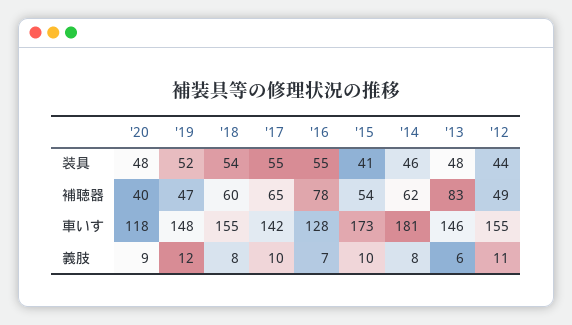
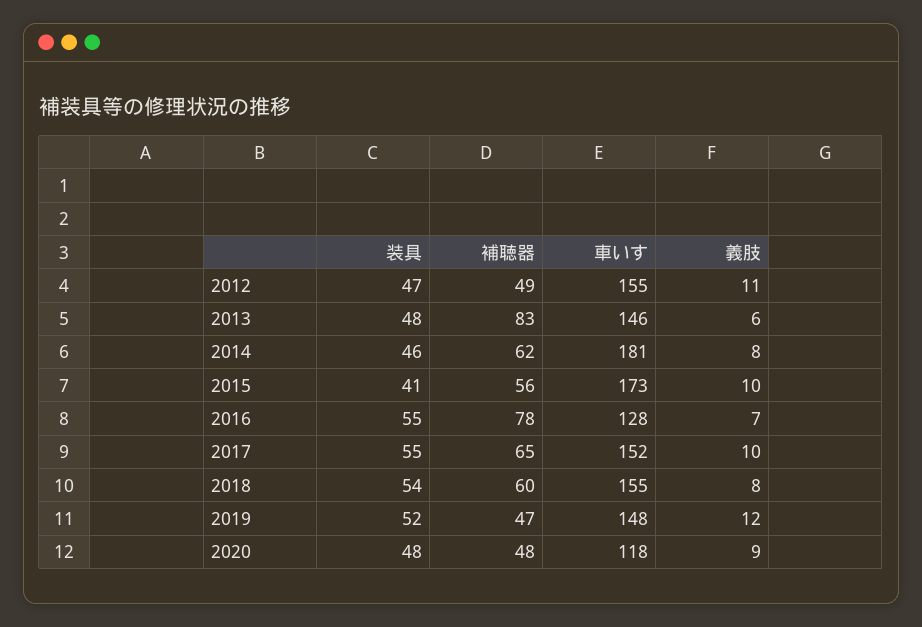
'12, 装具: 44 -> 47
'20, 補聴器: 40 -> 48
'15, 補聴器: 54 -> 56
'17, 車いす: 142 -> 152

